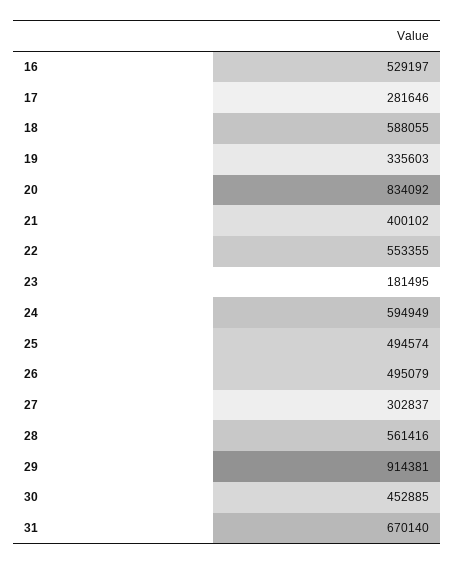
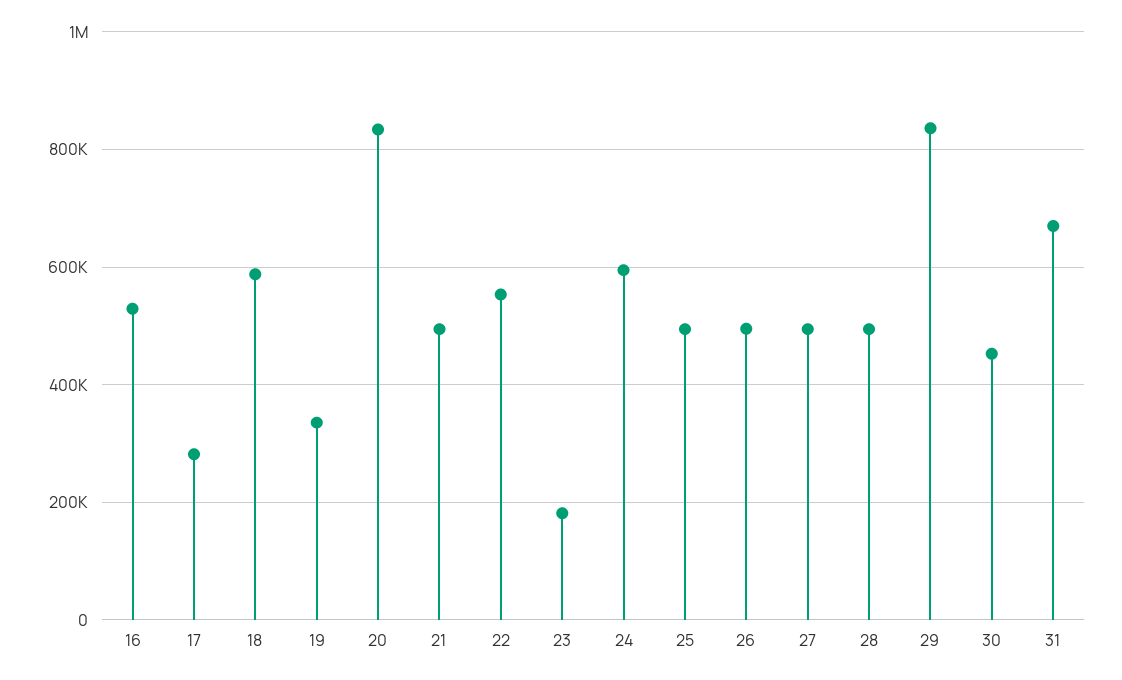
21: 400102 -> 500000
27: 302837 -> 500000
28: 561416 -> 500000
29: 914381 -> 840000

